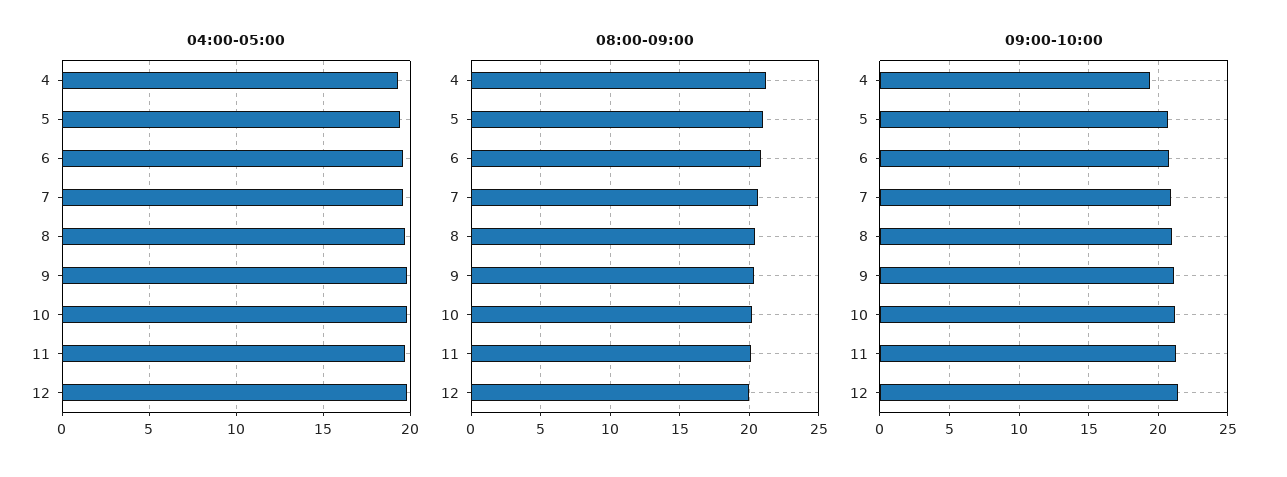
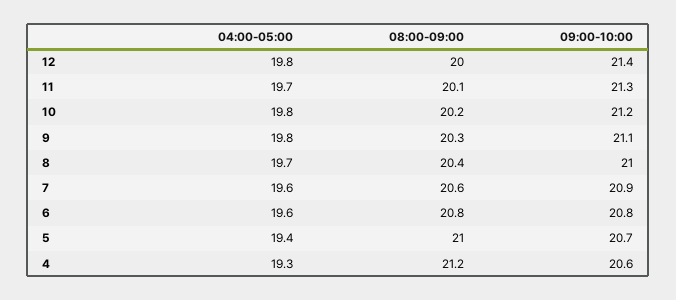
09:00-10:00, 4: 19.5 -> 20.6

